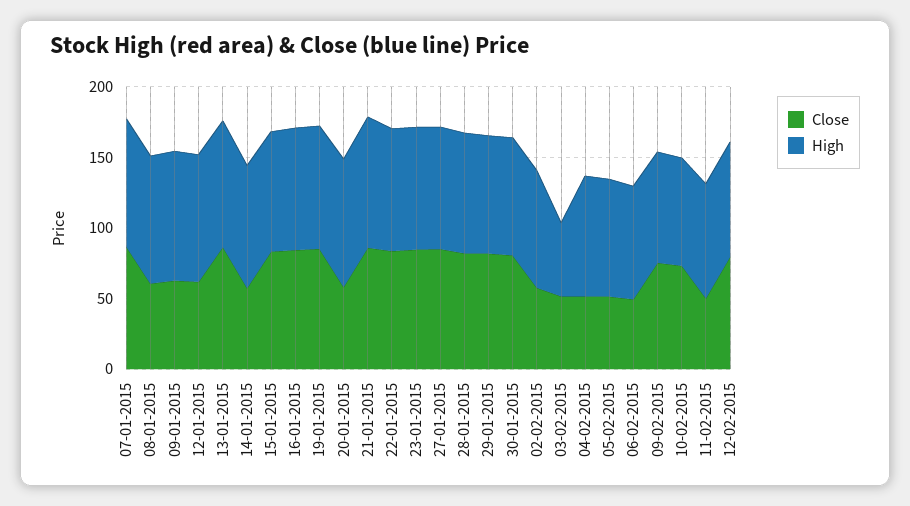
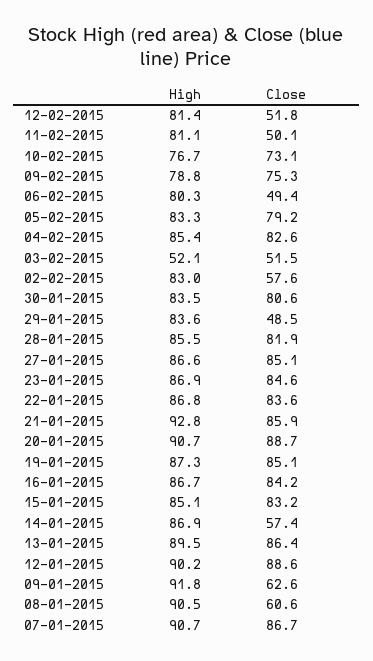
Close, 12-01-2015: 60 -> 88.6
Close, 20-01-2015: 60 -> 88.7
Close, 29-01-2015: 80 -> 48.5
Close, 04-02-2015: 50 -> 82.6
Close, 05-02-2015: 50 -> 79.2
Close, 12-02-2015: 80 -> 51.8

